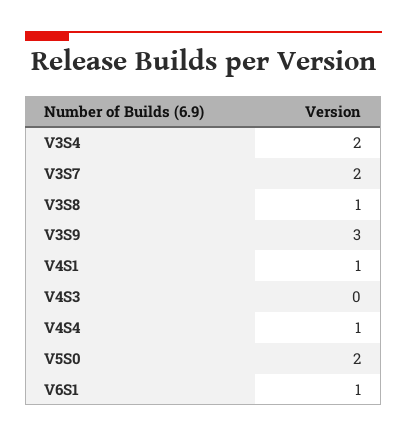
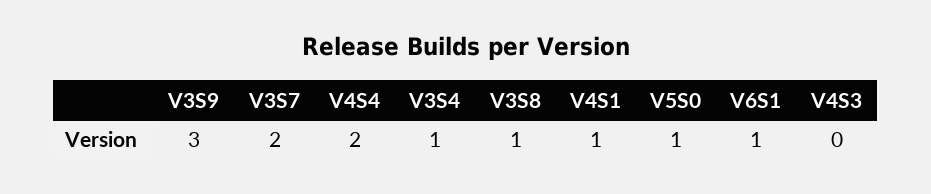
V3S4: 2 -> 1
V4S4: 1 -> 2
V5S0: 2 -> 1

